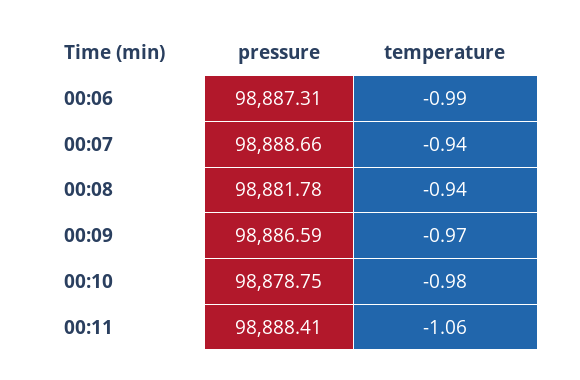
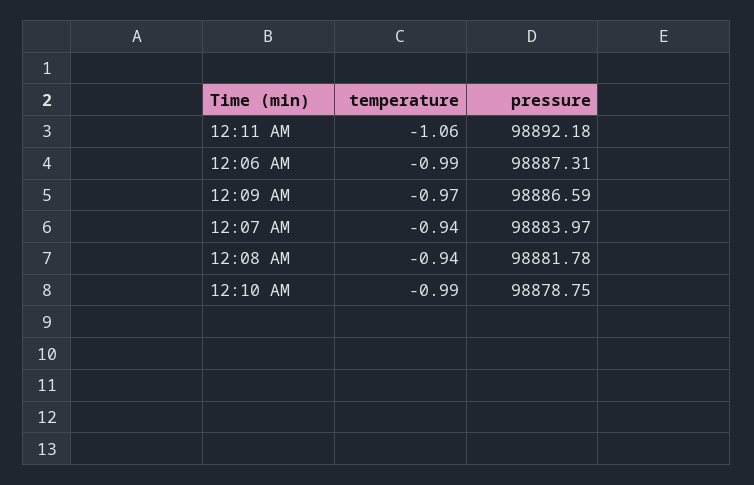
pressure, 00:07: 98888.66 -> 98883.97
temperature, 00:10: -0.98 -> -0.99
pressure, 00:11: 98888.41 -> 98892.18

